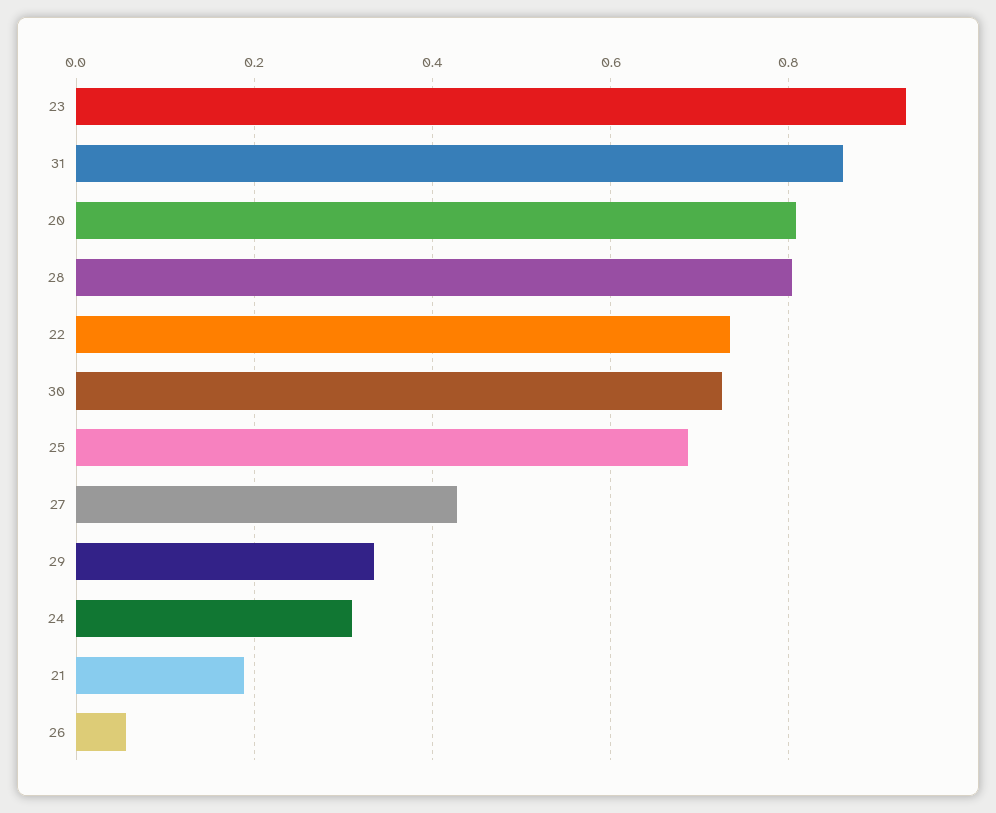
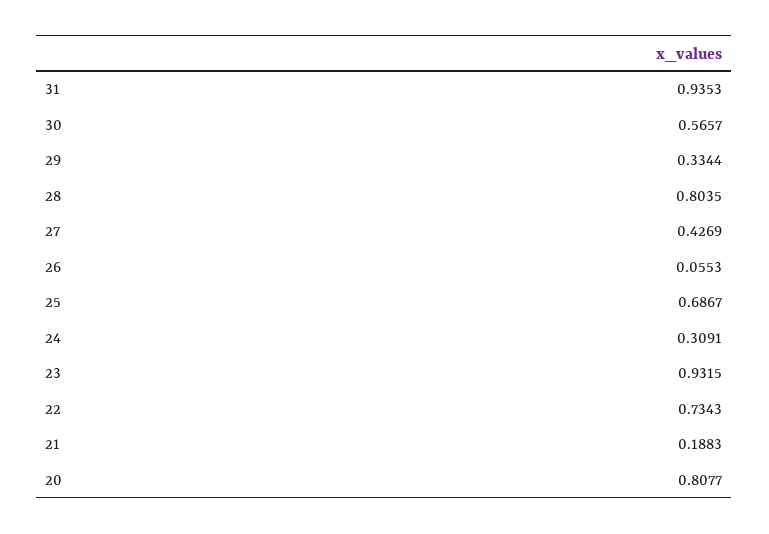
31: 0.86 -> 0.9353
30: 0.72 -> 0.5657

